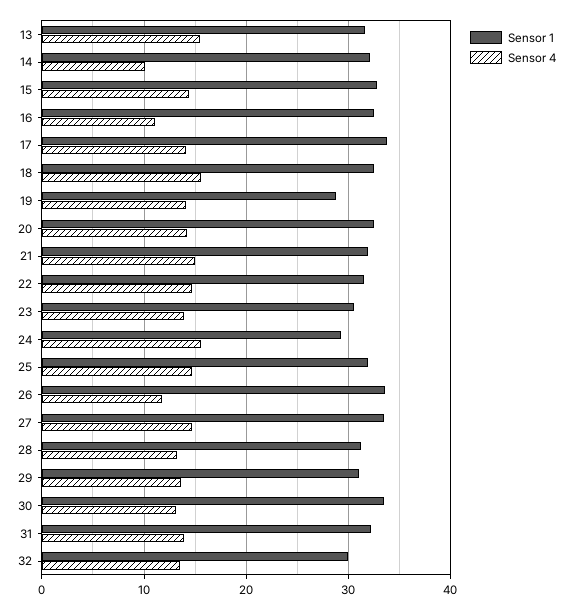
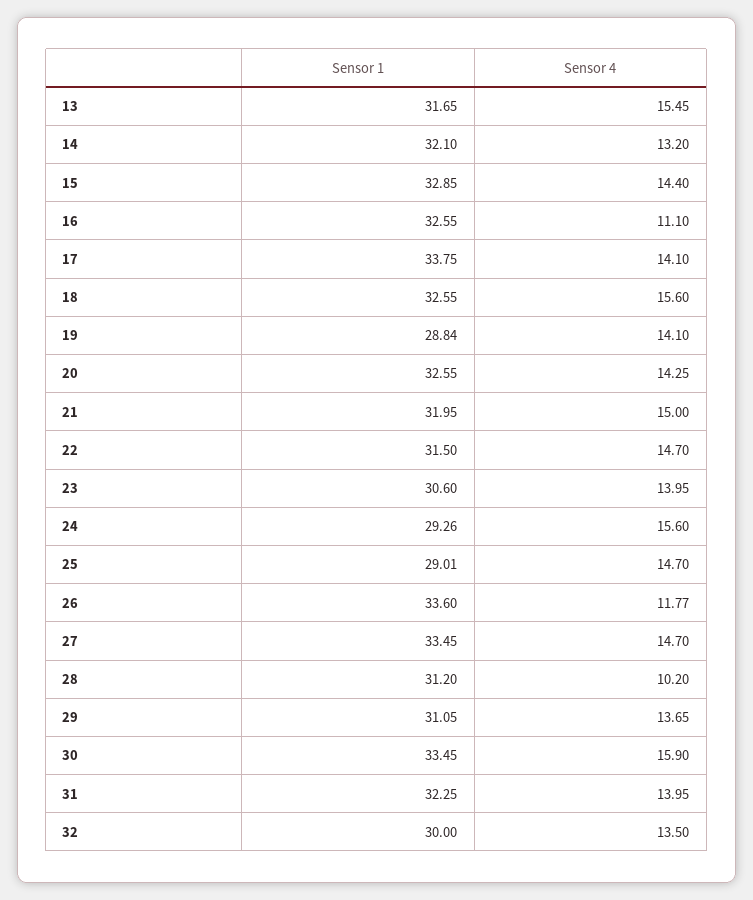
Sensor 4, 14: 10 -> 13.2
Sensor 1, 25: 32 -> 29.01
Sensor 4, 28: 13 -> 10.2
Sensor 4, 30: 13 -> 15.9

